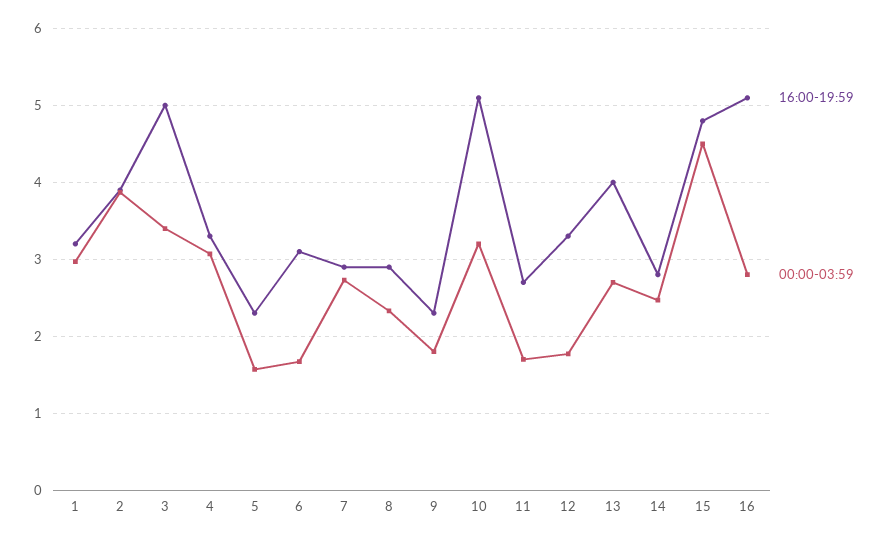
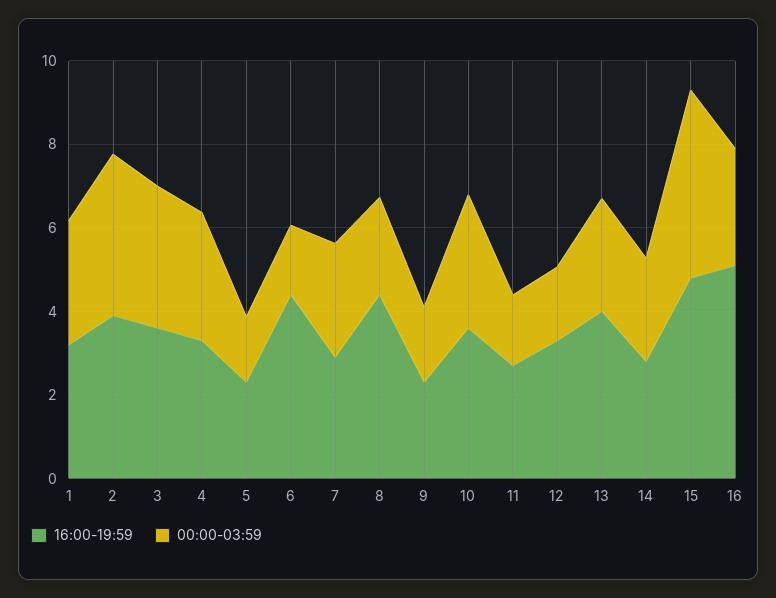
16:00-19:59, 3: 5 -> 3.5
16:00-19:59, 6: 3.1 -> 4.5
16:00-19:59, 8: 2.9 -> 4.5
16:00-19:59, 10: 5.1 -> 3.5

